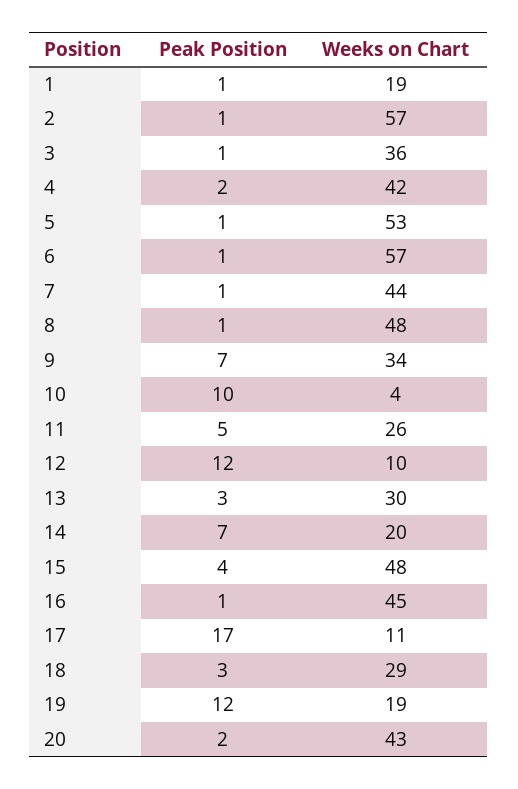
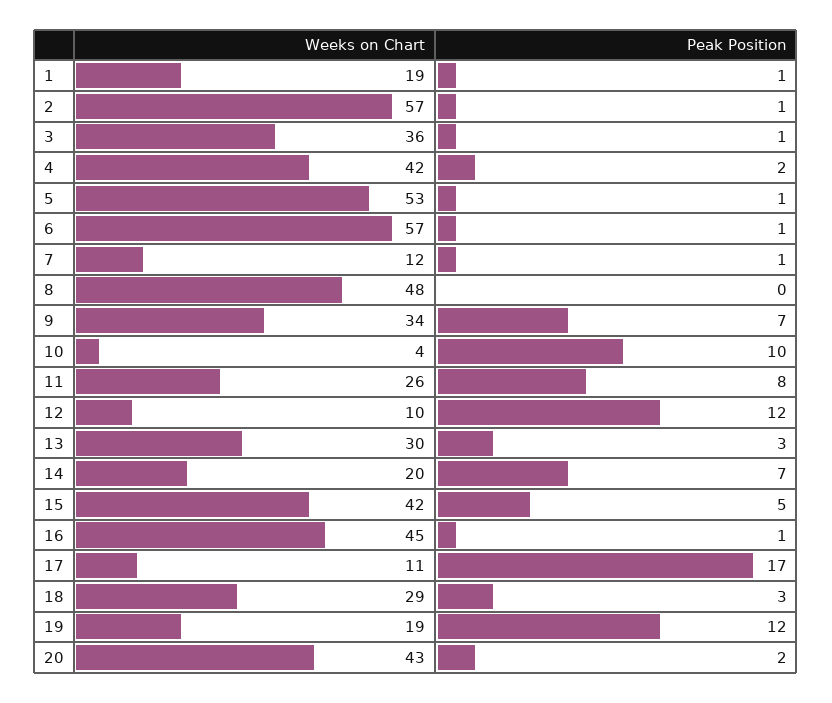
Weeks on Chart, 7: 44 -> 12
Peak Position, 8: 1 -> 0
Peak Position, 11: 5 -> 8
Peak Position, 15: 4 -> 5
Weeks on Chart, 15: 48 -> 42

